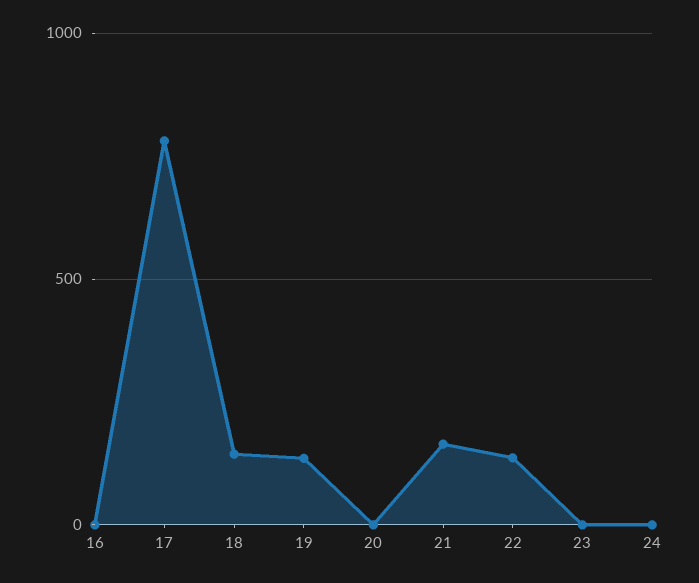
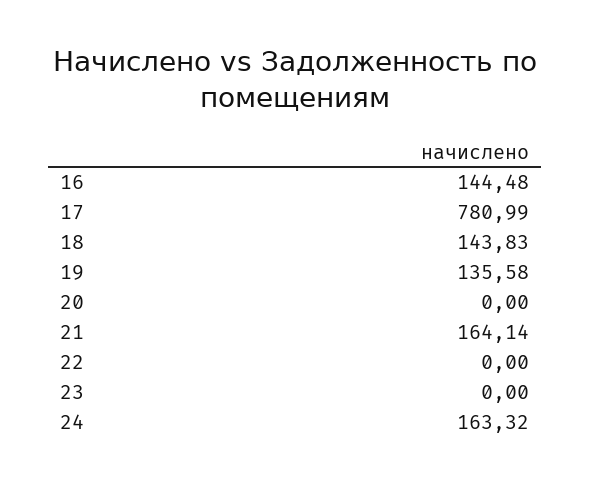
16: 0 -> 144.48
22: 150 -> 0
24: 0 -> 163.32

